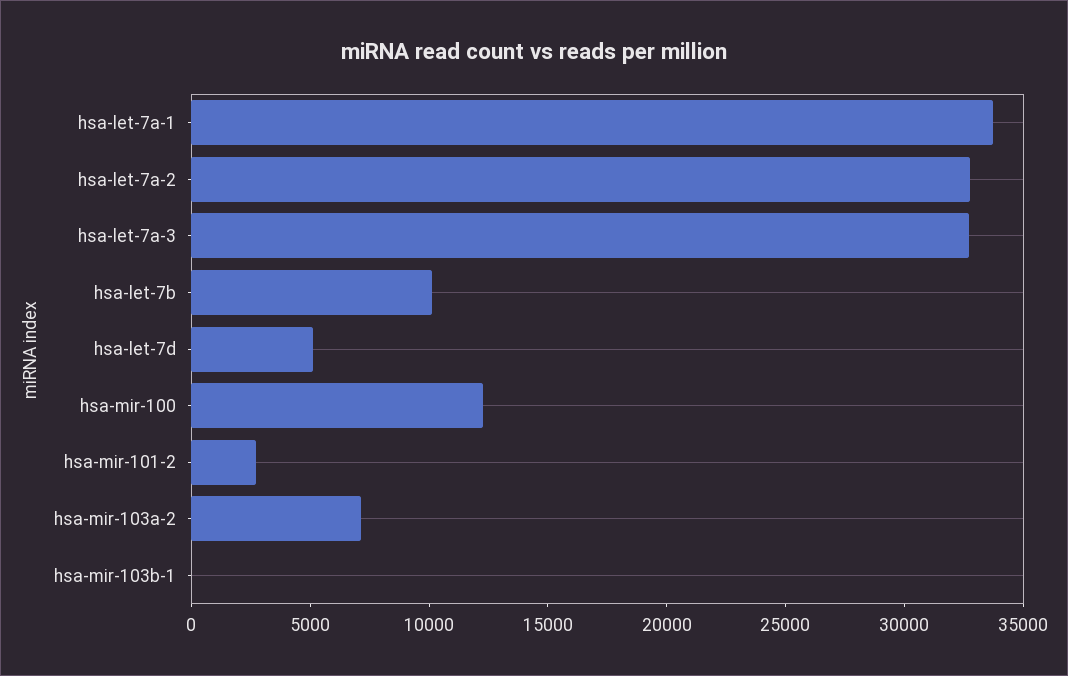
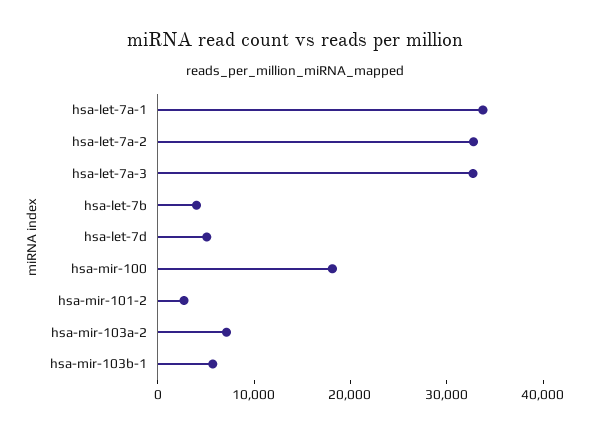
hsa-let-7b: 10000 -> 4000
hsa-mir-100: 12000 -> 18000
hsa-mir-103b-1: 0 -> 6000

